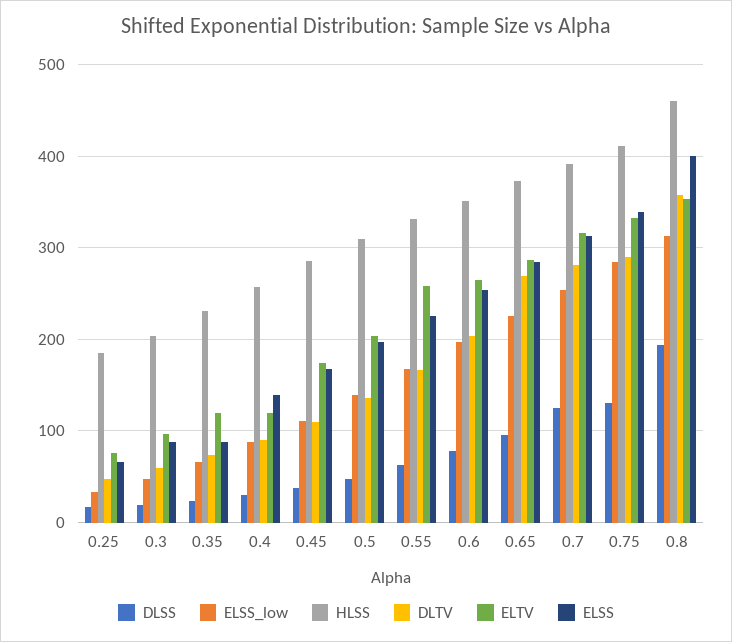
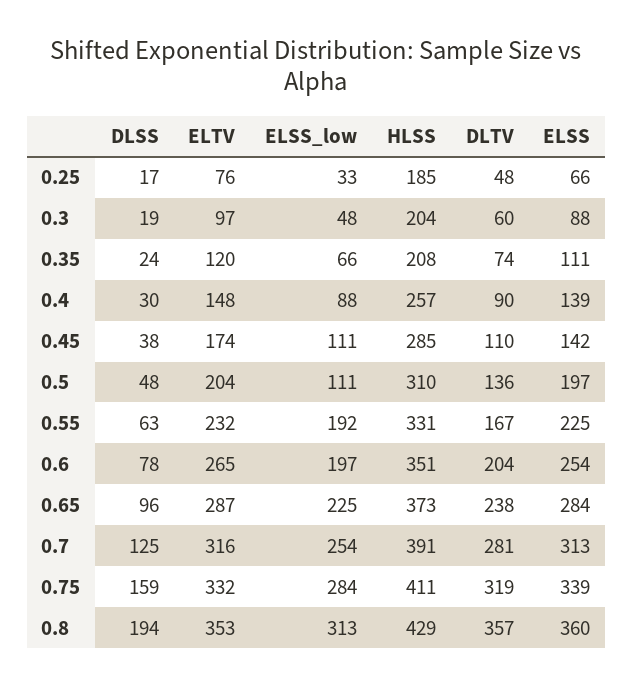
HLSS, 0.35: 230 -> 208
ELSS, 0.35: 90 -> 111
ELTV, 0.4: 120 -> 148
ELSS, 0.45: 170 -> 142
ELSS_low, 0.5: 140 -> 111
ELSS_low, 0.55: 170 -> 192
ELTV, 0.55: 260 -> 232
DLTV, 0.65: 270 -> 238
DLSS, 0.75: 130 -> 159
DLTV, 0.75: 290 -> 319
HLSS, 0.8: 460 -> 429
ELSS, 0.8: 400 -> 360

